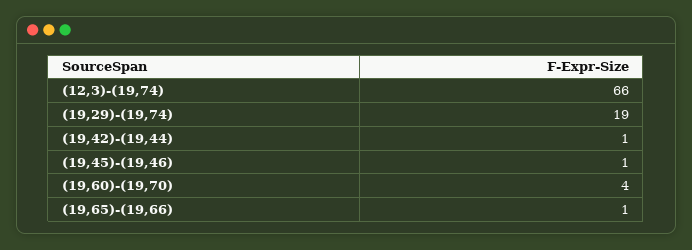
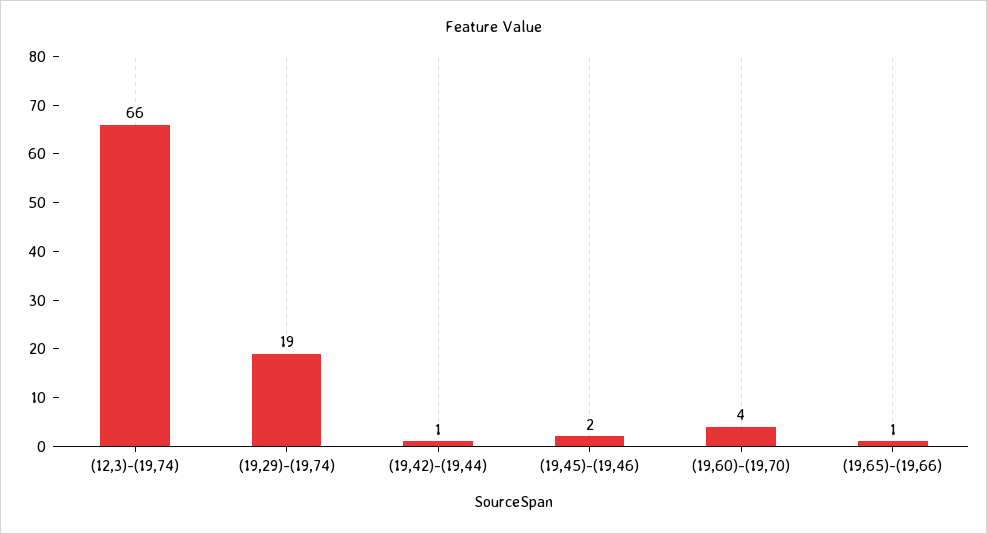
(19,45)-(19,46): 1 -> 2

